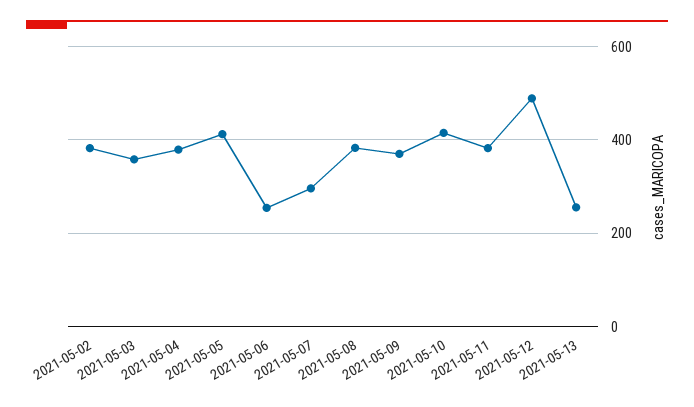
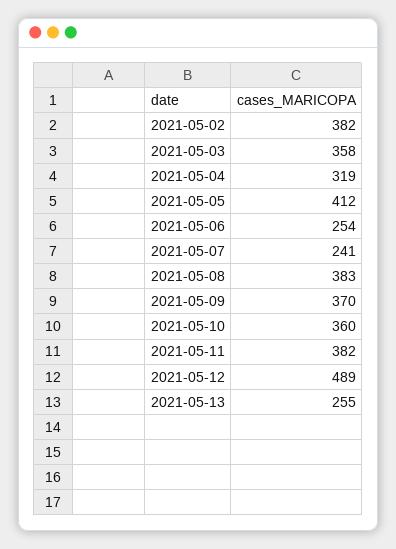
2021-05-04: 380 -> 319
2021-05-07: 300 -> 241
2021-05-10: 420 -> 360

